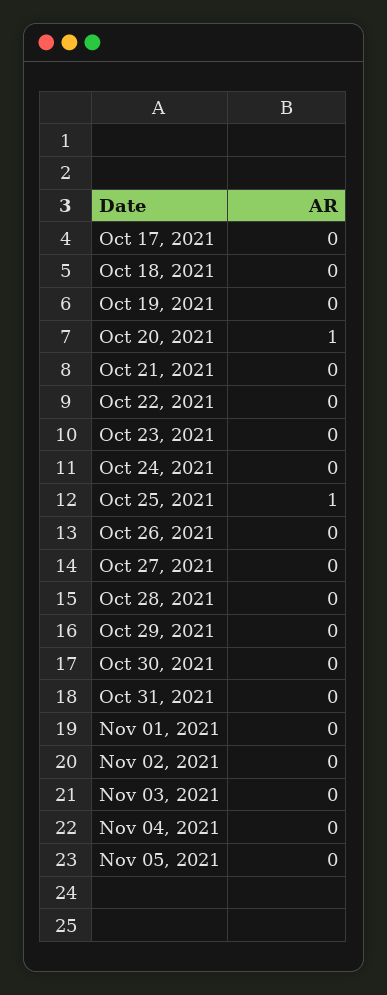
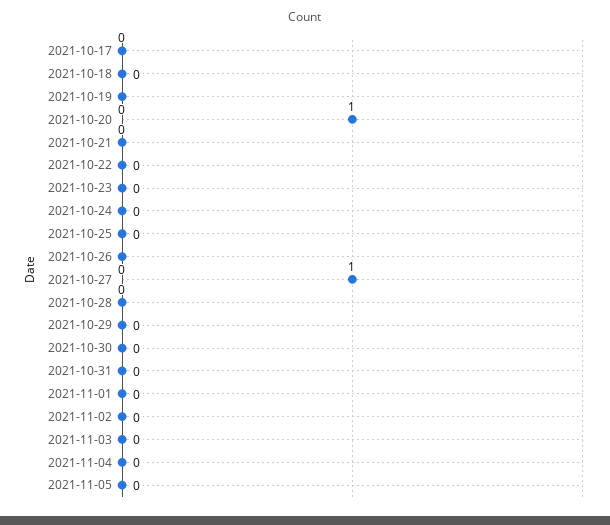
Oct 25, 2021: 1 -> 0
Oct 27, 2021: 0 -> 1

